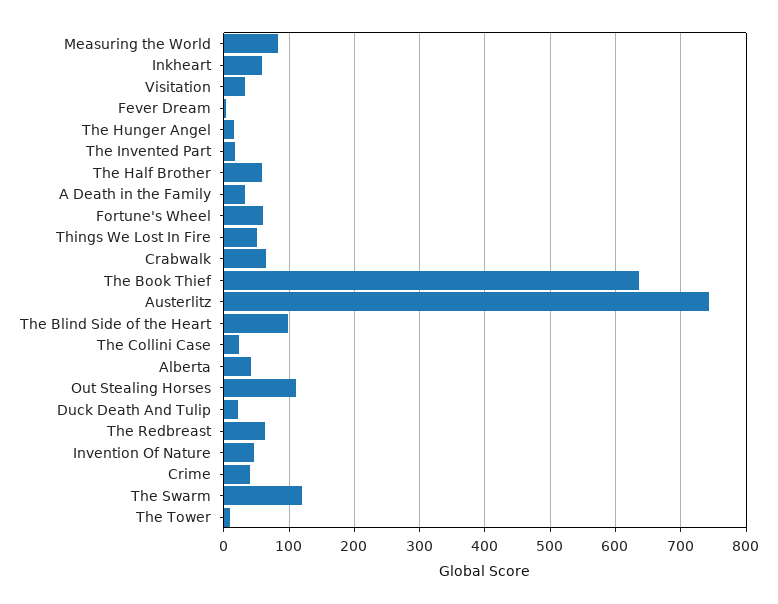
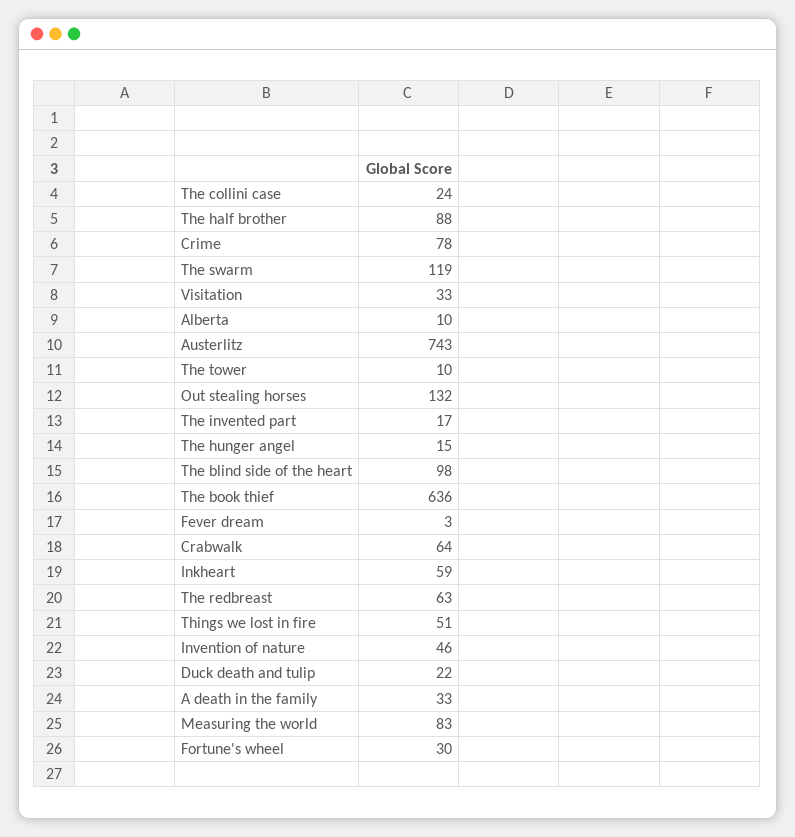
The Half Brother: 60 -> 88
Fortune's Wheel: 60 -> 30
Alberta: 40 -> 10
Out Stealing Horses: 110 -> 132
Crime: 40 -> 78

